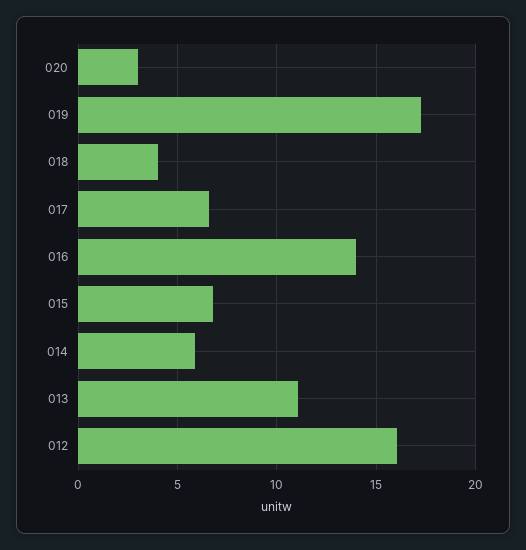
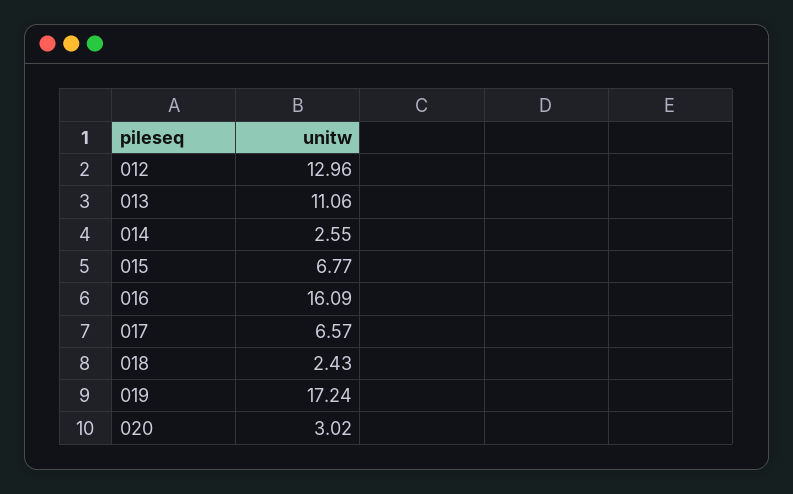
018: 4 -> 2.43
016: 14 -> 16.09
014: 6 -> 2.55
012: 16 -> 12.96

